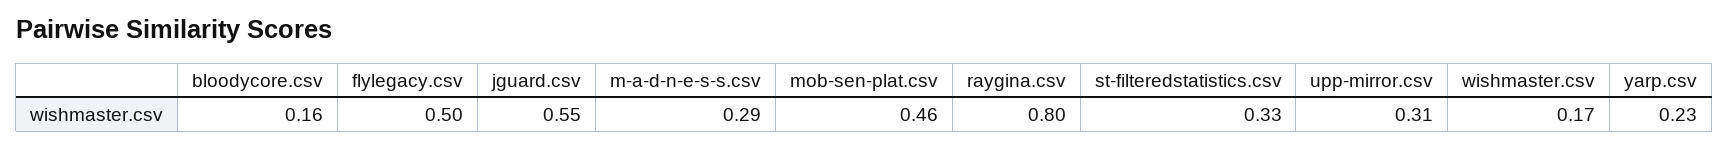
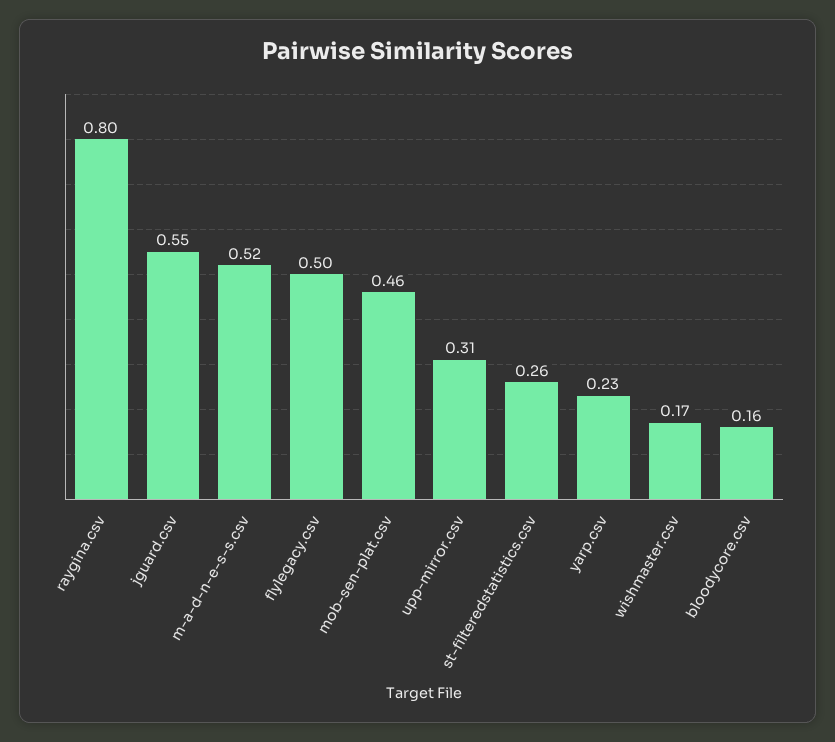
m-a-d-n-e-s-s.csv: 0.29 -> 0.52
st-filteredstatistics.csv: 0.33 -> 0.26

